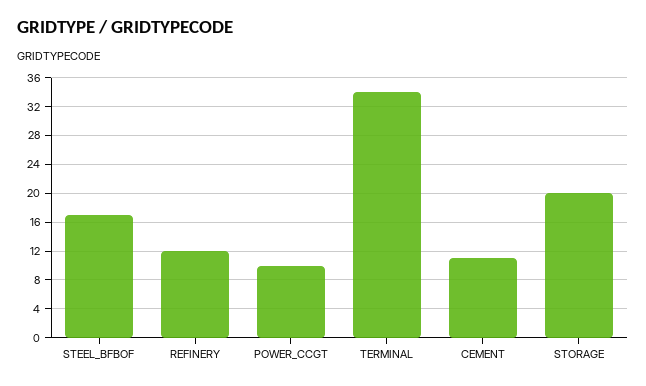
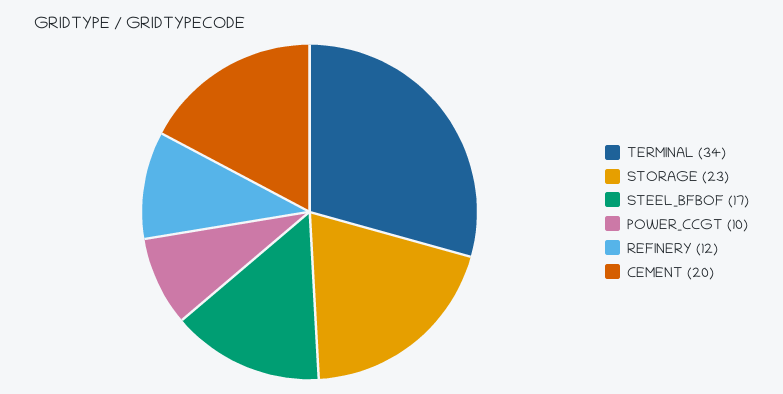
CEMENT: 11 -> 20
STORAGE: 20 -> 23

